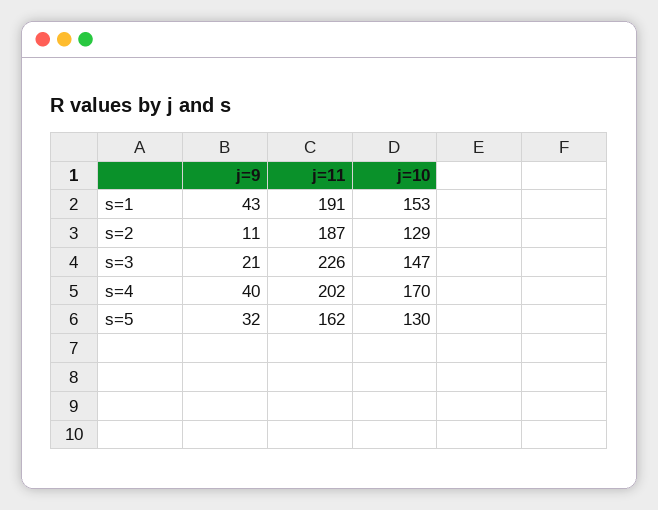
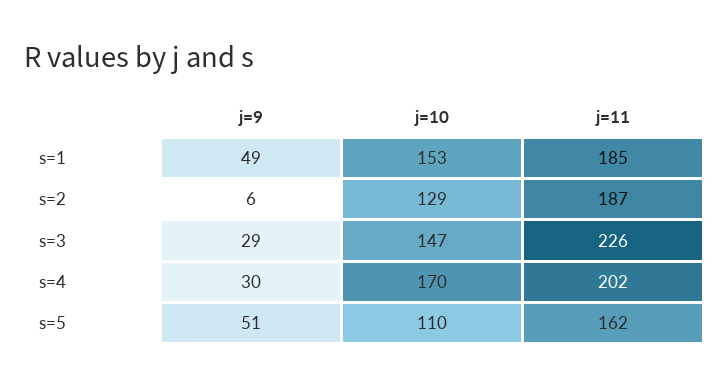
j=9, s=1: 43 -> 49
j=11, s=1: 191 -> 185
j=9, s=2: 11 -> 6
j=9, s=3: 21 -> 29
j=9, s=4: 40 -> 30
j=9, s=5: 32 -> 51
j=10, s=5: 130 -> 110

